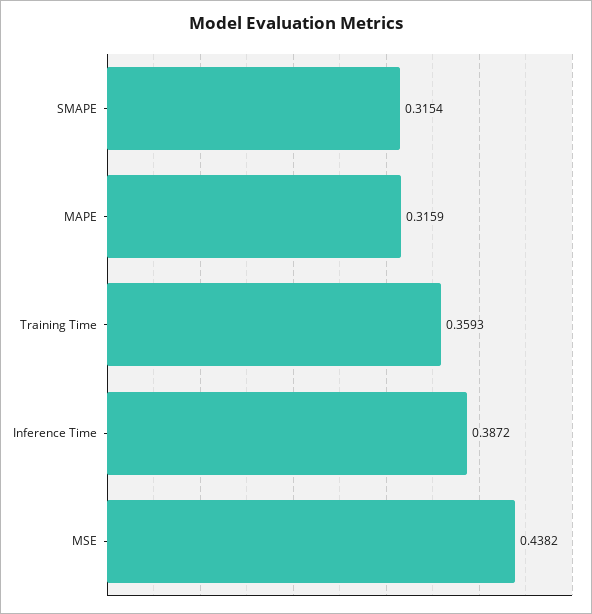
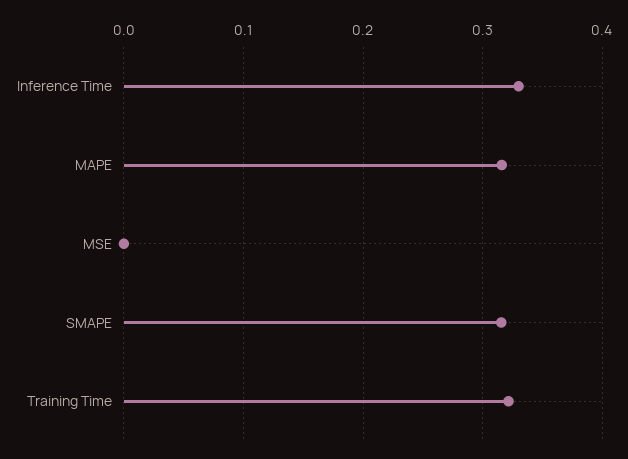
Training Time: 0.3593 -> 0.32
Inference Time: 0.3872 -> 0.33
MSE: 0.4382 -> 0

